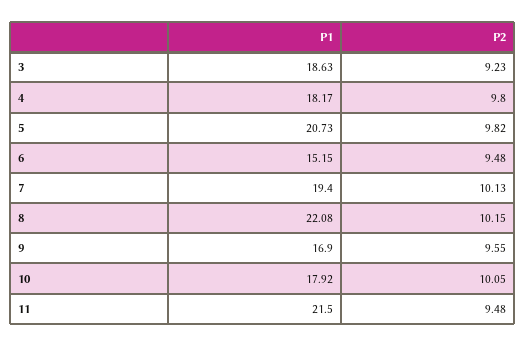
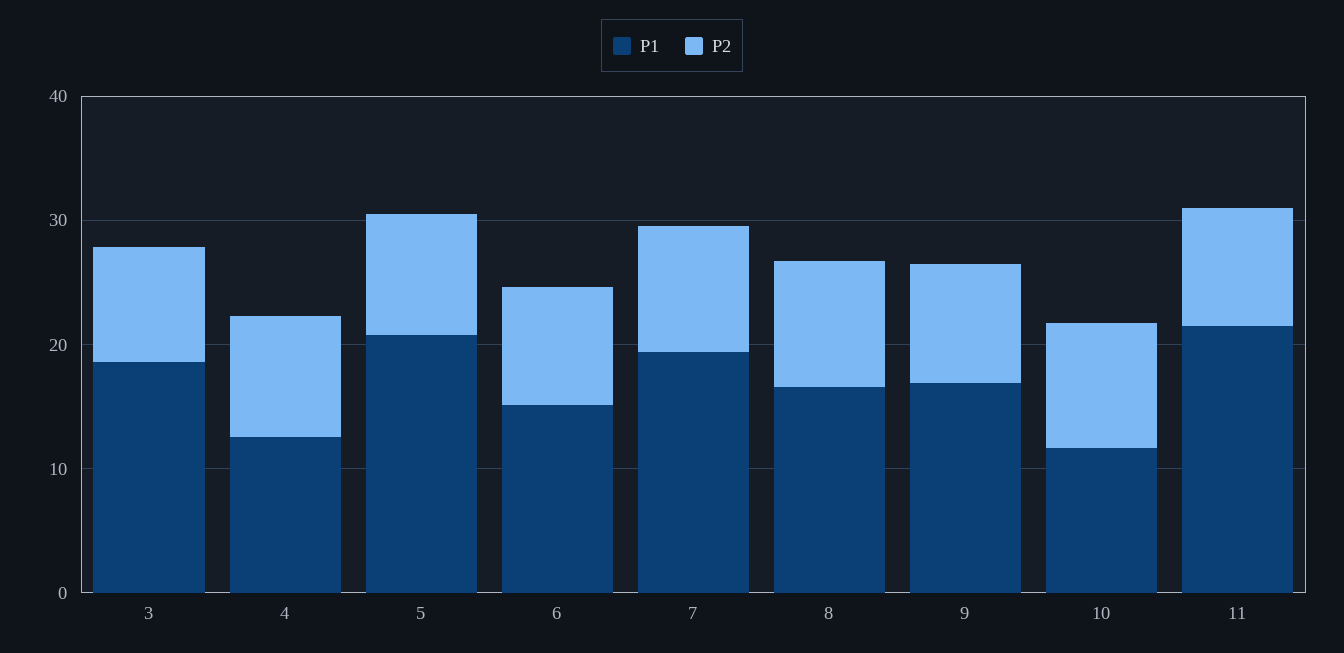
P1, 4: 18.17 -> 12
P1, 8: 22.08 -> 16
P1, 10: 17.92 -> 12

